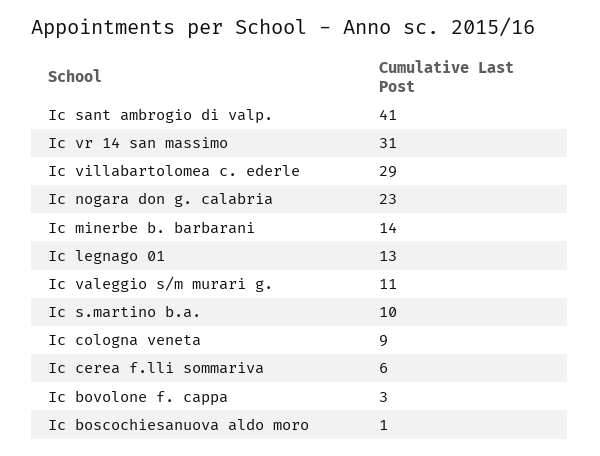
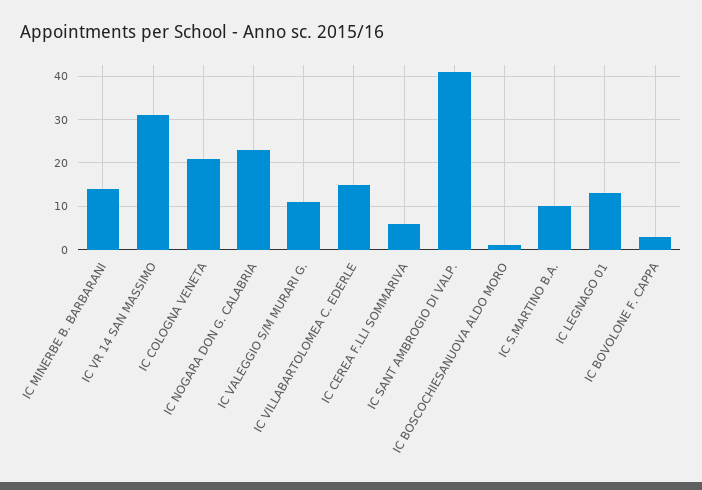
Ic villabartolomea c. ederle: 29 -> 15
Ic cologna veneta: 9 -> 20

